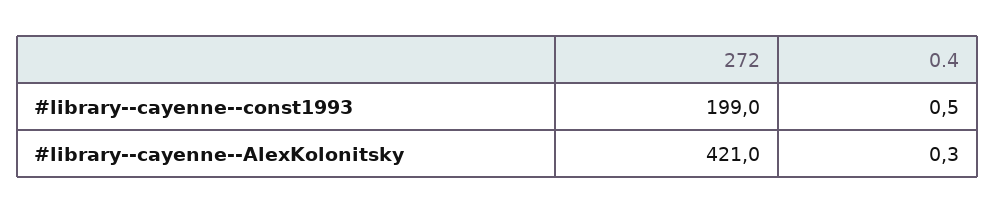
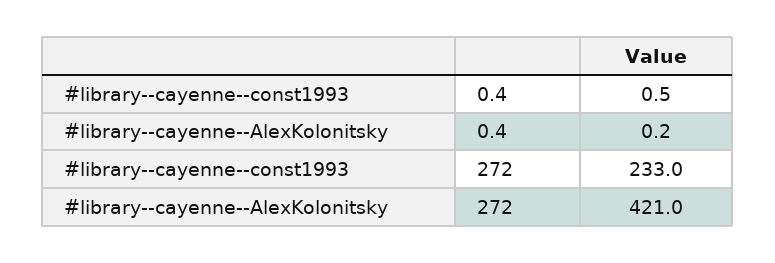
272, #library--cayenne--const1993: 199 -> 233
0.4, #library--cayenne--AlexKolonitsky: 0.3 -> 0.2

